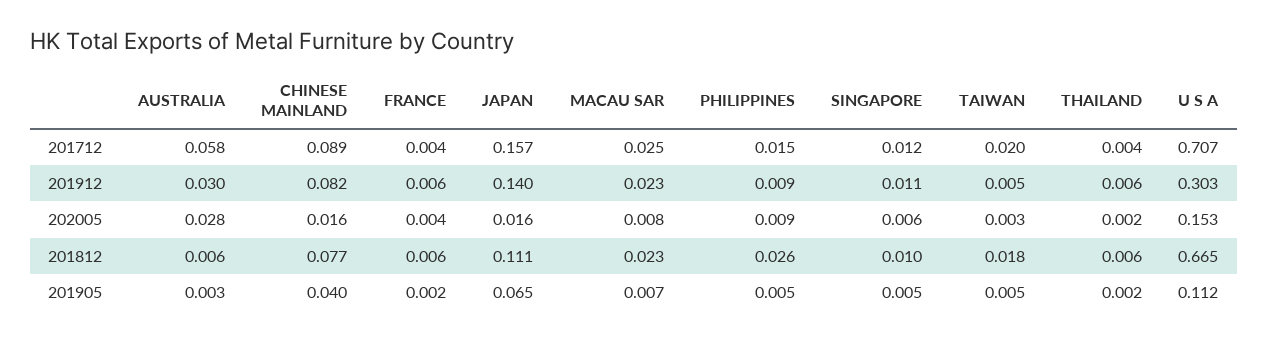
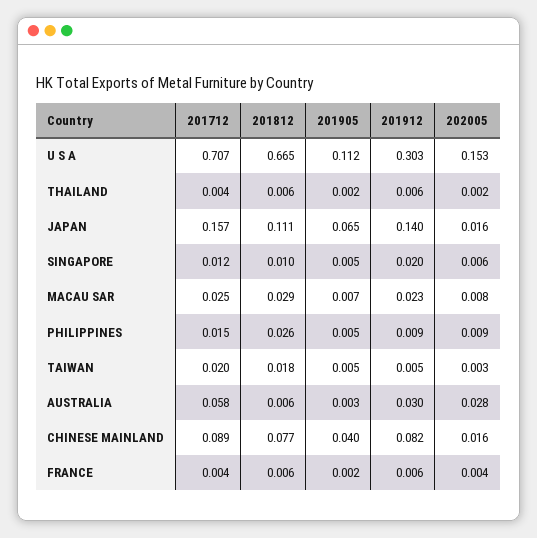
SINGAPORE, 201912: 0.011 -> 0.02
MACAU SAR, 201812: 0.023 -> 0.029

